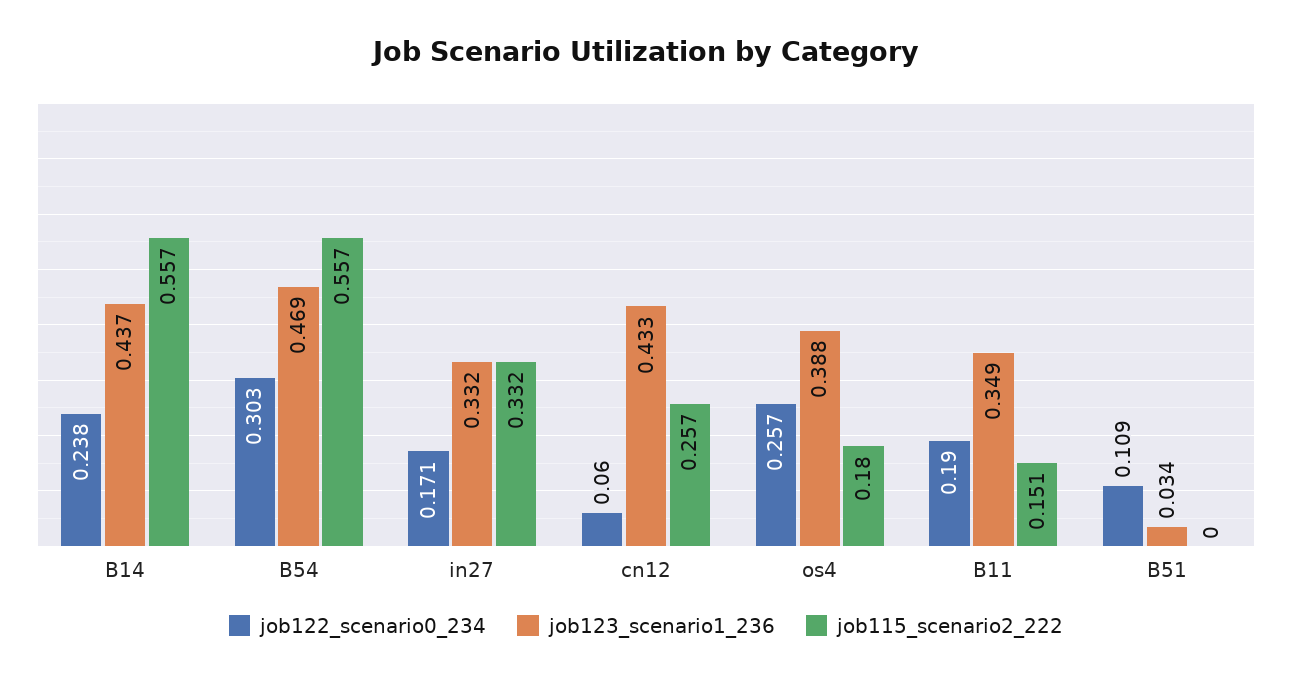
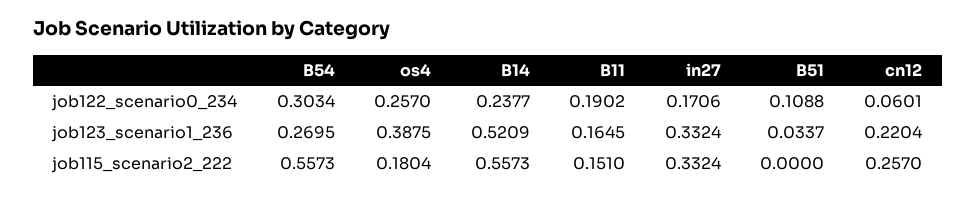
job123_scenario1_236, B14: 0.437 -> 0.5209
job123_scenario1_236, B54: 0.469 -> 0.2695
job123_scenario1_236, cn12: 0.433 -> 0.2204
job123_scenario1_236, B11: 0.349 -> 0.1645

